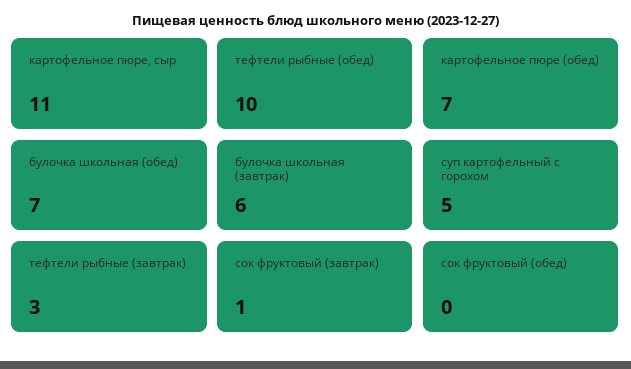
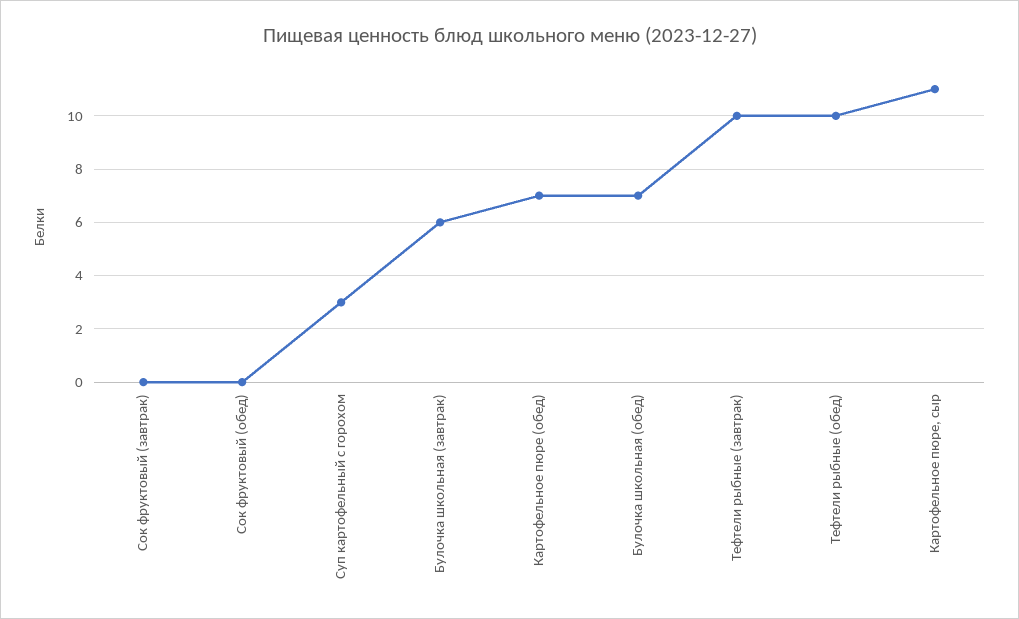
суп картофельный с горохом: 5 -> 3
тефтели рыбные (завтрак): 3 -> 10
сок фруктовый (завтрак): 1 -> 0

